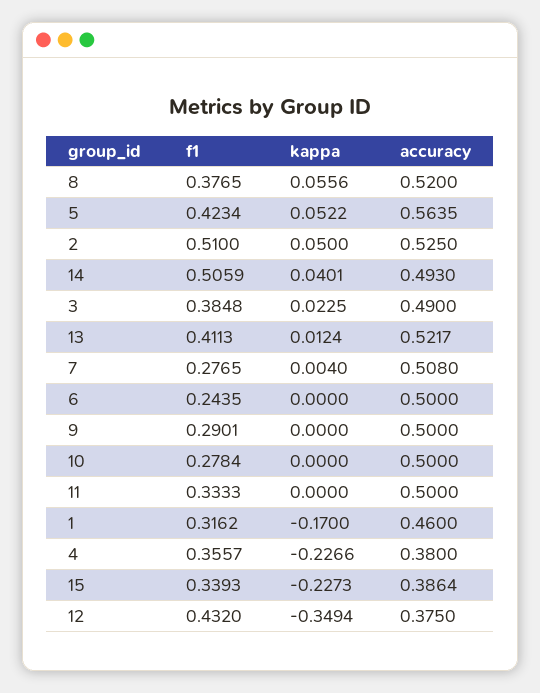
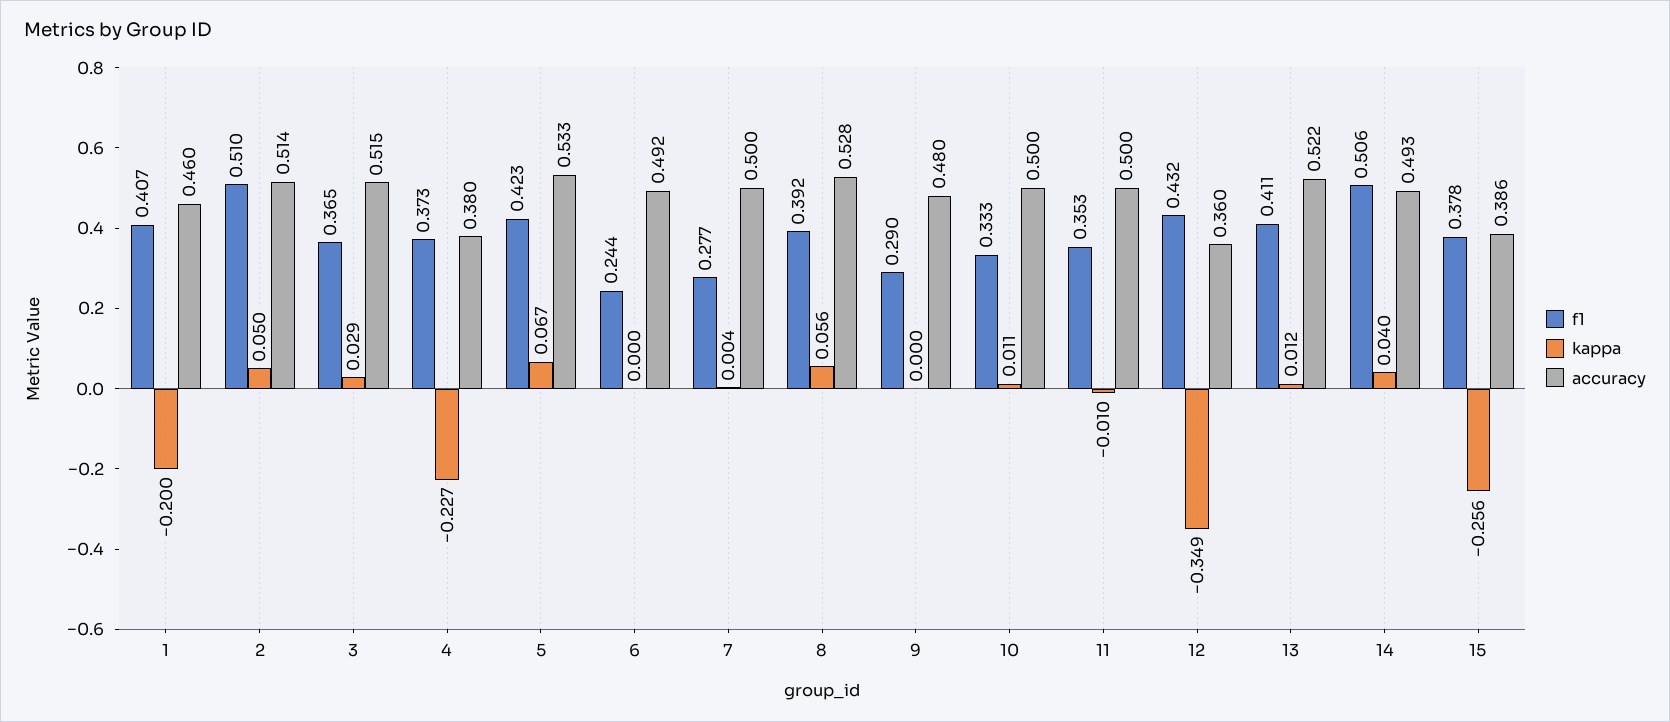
f1, 8: 0.3765 -> 0.392
accuracy, 8: 0.52 -> 0.528
kappa, 5: 0.0522 -> 0.067
accuracy, 5: 0.5635 -> 0.533
accuracy, 2: 0.525 -> 0.514
f1, 3: 0.3848 -> 0.365
kappa, 3: 0.0225 -> 0.029
accuracy, 3: 0.49 -> 0.515
accuracy, 7: 0.508 -> 0.5
accuracy, 6: 0.5 -> 0.492
accuracy, 9: 0.5 -> 0.48
f1, 10: 0.2784 -> 0.333
kappa, 10: 0 -> 0.011
f1, 11: 0.3333 -> 0.353
kappa, 11: 0 -> -0.01
f1, 1: 0.3162 -> 0.407
kappa, 1: -0.17 -> -0.2
f1, 4: 0.3557 -> 0.373
f1, 15: 0.3393 -> 0.378
kappa, 15: -0.2273 -> -0.256
accuracy, 12: 0.375 -> 0.36

